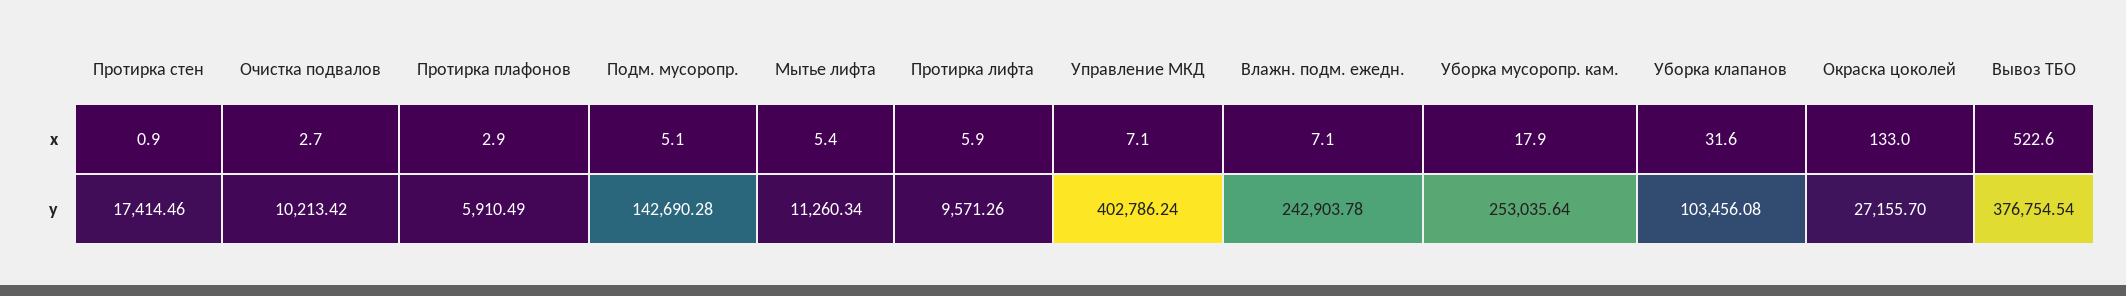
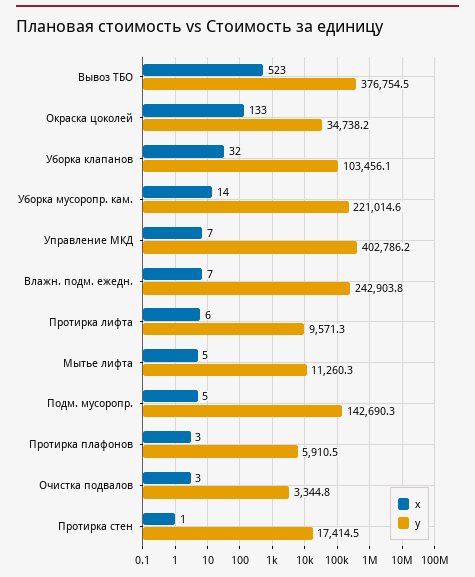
x, Уборка мусоропр. кам.: 17.9 -> 14
y, Очистка подвалов: 10213.42 -> 3344.8
y, Уборка мусоропр. кам.: 253035.64 -> 221014.6
y, Окраска цоколей: 27155.7 -> 34738.2

